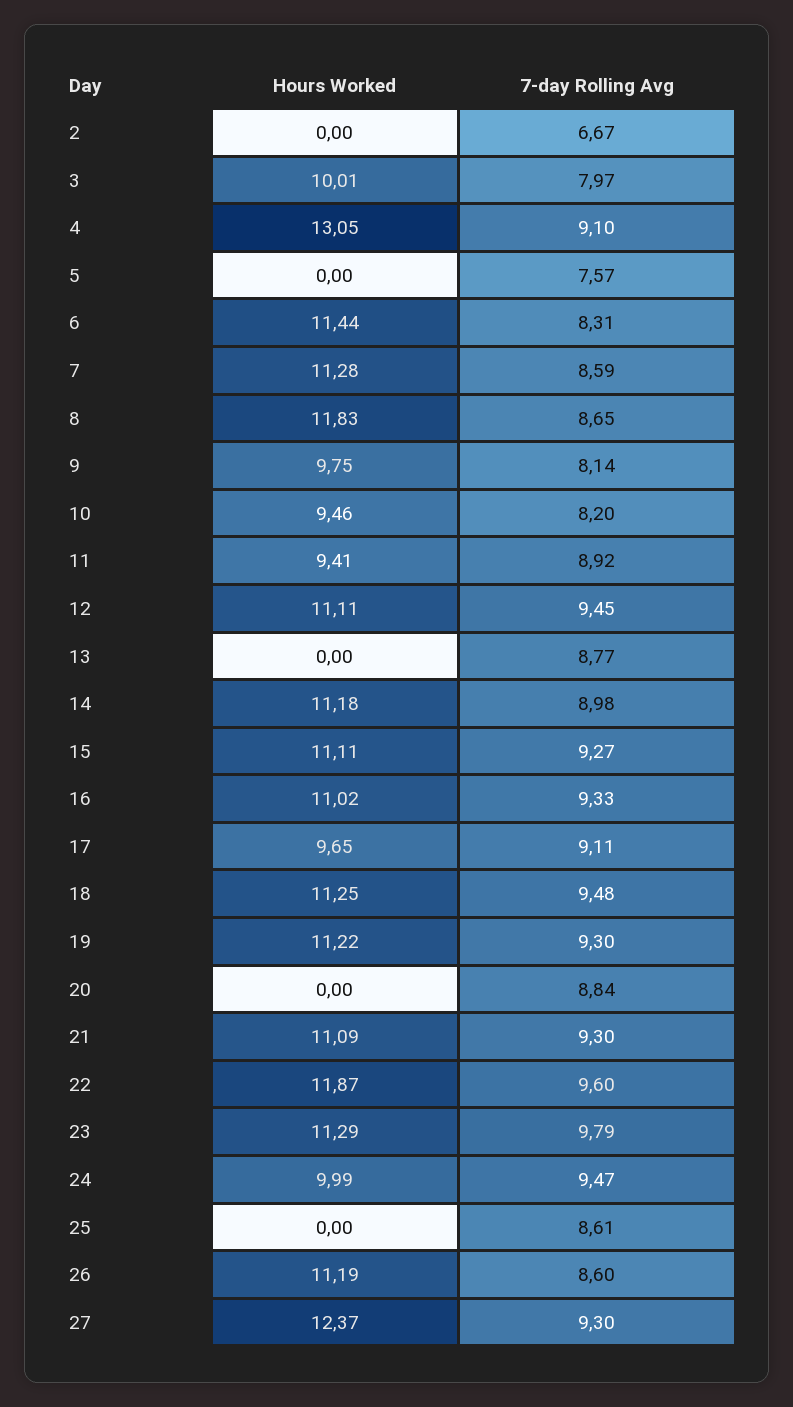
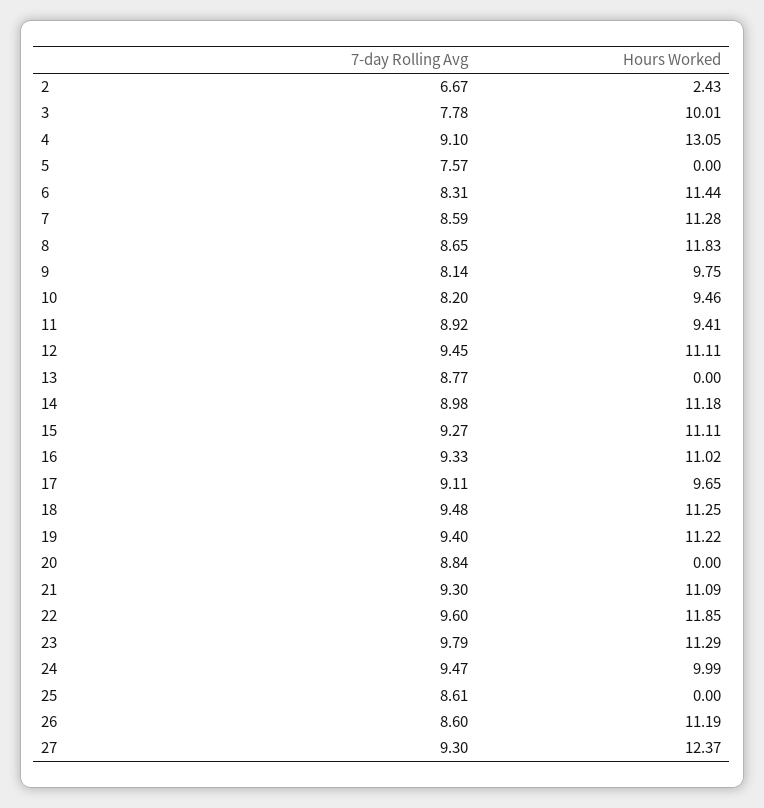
Hours Worked, 2: 0 -> 2.43
7-day Rolling Avg, 3: 7.97 -> 7.78
7-day Rolling Avg, 19: 9.3 -> 9.4
Hours Worked, 22: 11.87 -> 11.85

